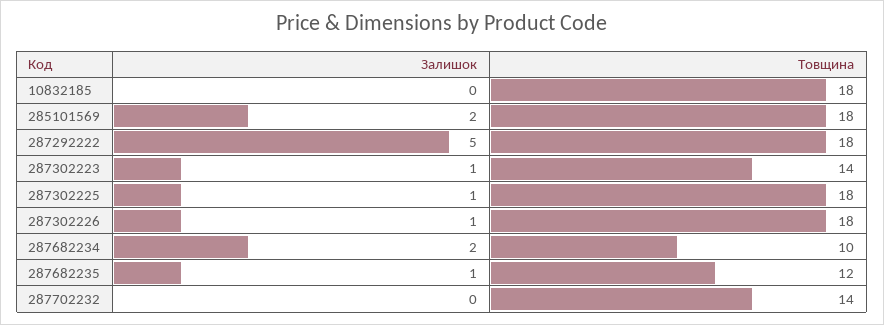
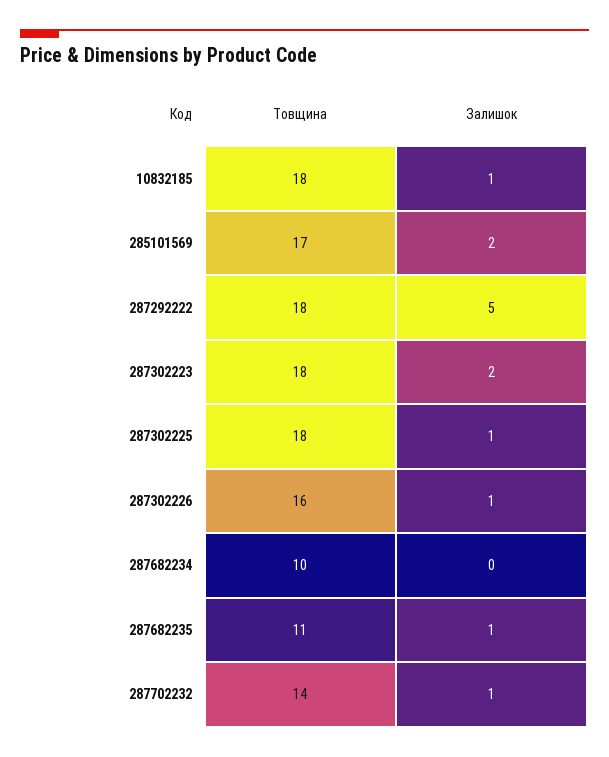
Залишок, 10832185: 0 -> 1
Товщина, 285101569: 18 -> 17
Залишок, 287302223: 1 -> 2
Товщина, 287302223: 14 -> 18
Товщина, 287302226: 18 -> 16
Залишок, 287682234: 2 -> 0
Товщина, 287682235: 12 -> 11
Залишок, 287702232: 0 -> 1

